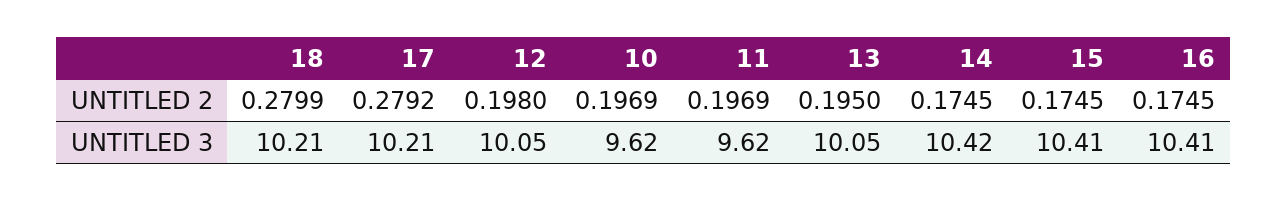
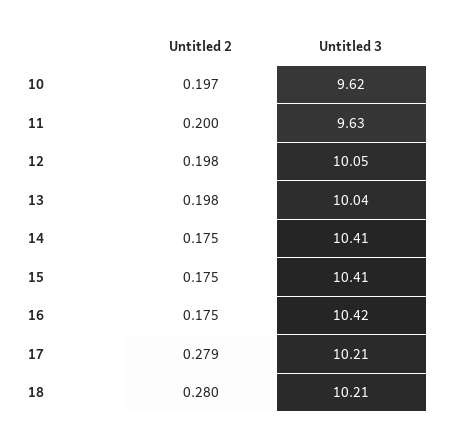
11, UNTITLED 2: 0.1969 -> 0.2
13, UNTITLED 2: 0.195 -> 0.198
11, UNTITLED 3: 9.62 -> 9.63
13, UNTITLED 3: 10.05 -> 10.04
14, UNTITLED 3: 10.42 -> 10.41
16, UNTITLED 3: 10.41 -> 10.42

